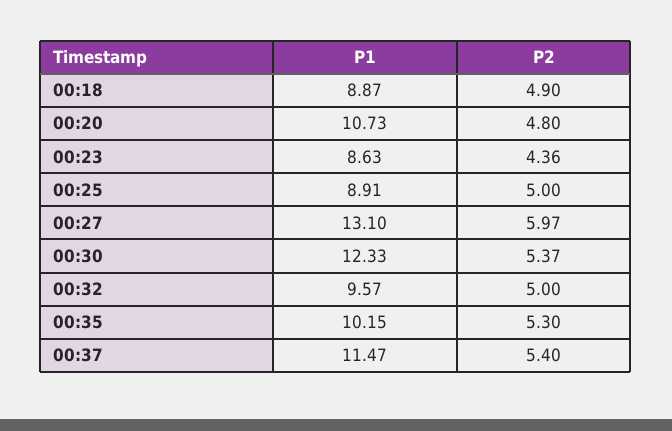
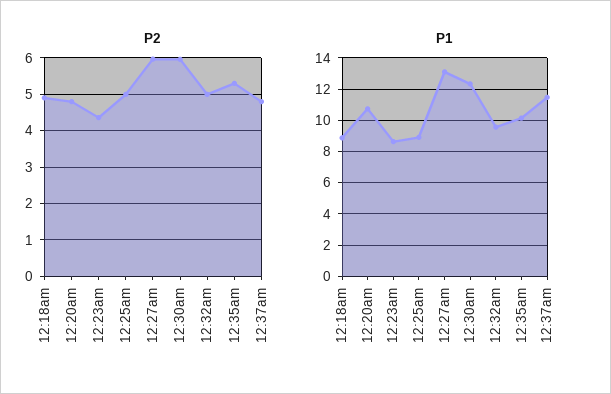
P2, 00:30: 5.37 -> 6
P2, 00:37: 5.4 -> 4.8

